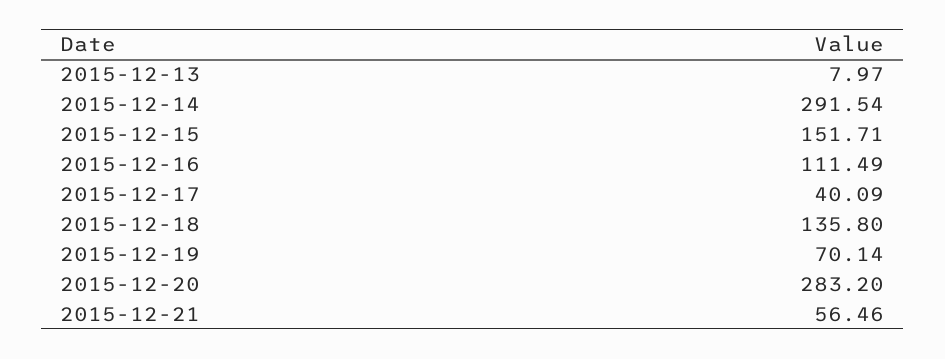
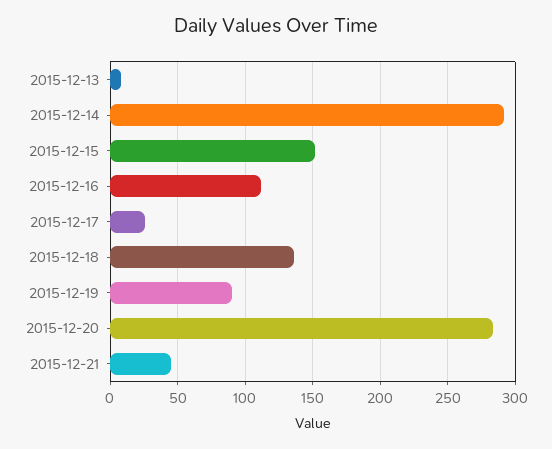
2015-12-17: 40.09 -> 25
2015-12-19: 70.14 -> 90
2015-12-21: 56.46 -> 45

